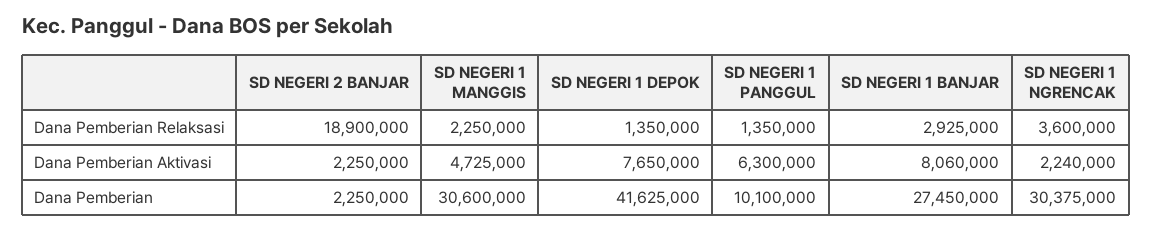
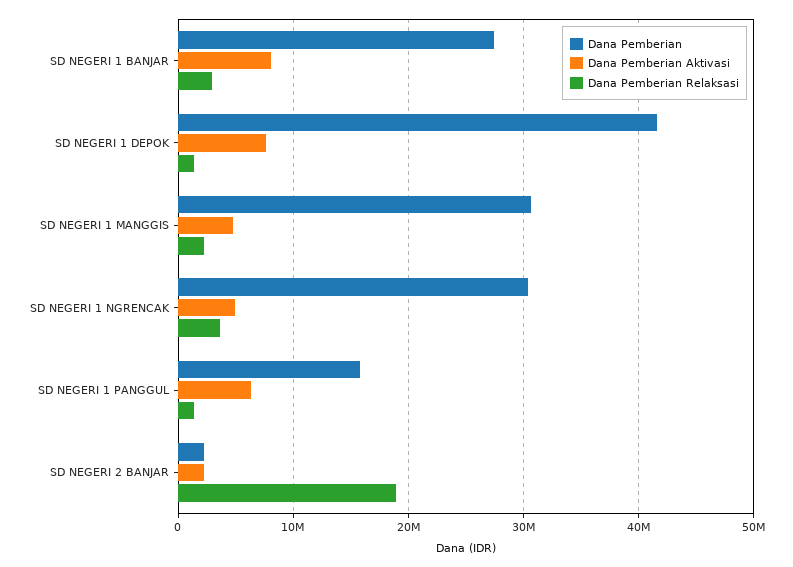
Dana Pemberian Aktivasi, SD NEGERI 1 NGRENCAK: 2240000 -> 5000000
Dana Pemberian, SD NEGERI 1 PANGGUL: 10100000 -> 16000000

